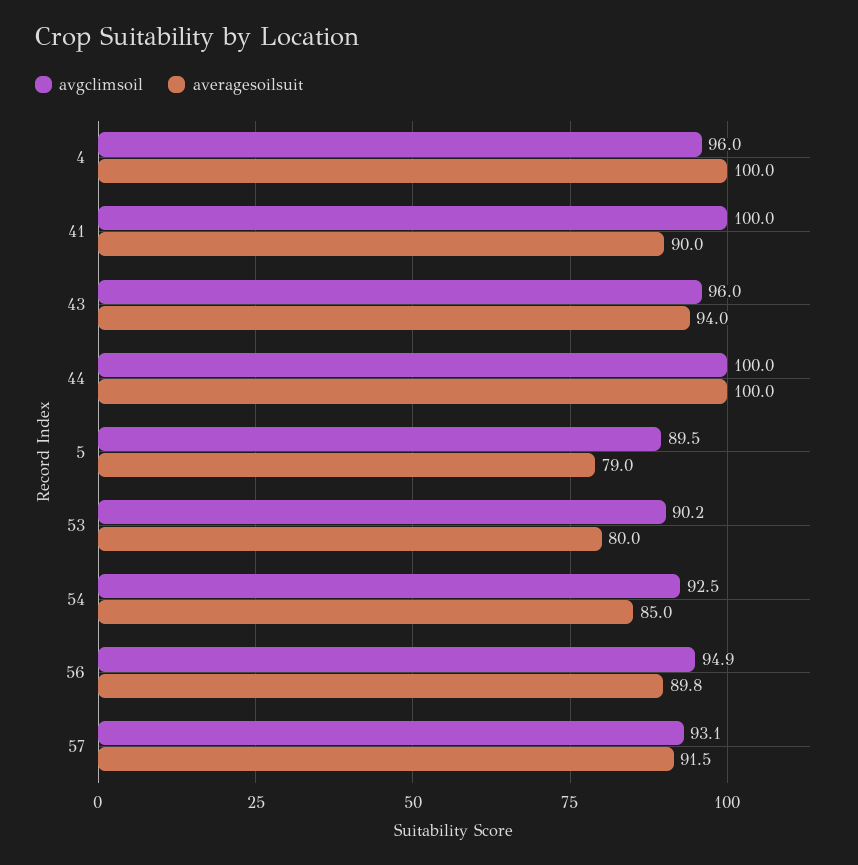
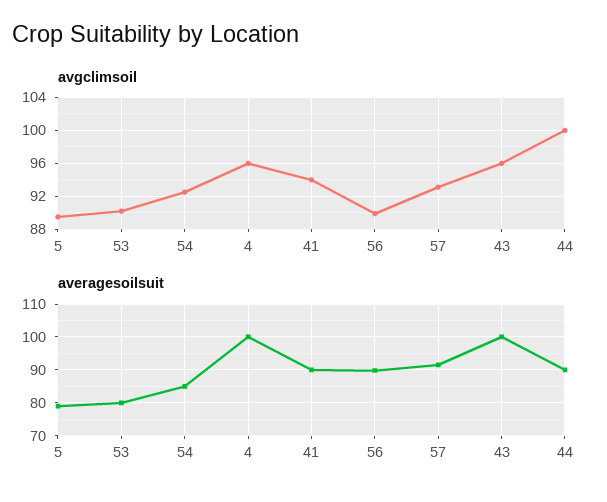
avgclimsoil, 41: 100 -> 94
averagesoilsuit, 43: 94 -> 100
averagesoilsuit, 44: 100 -> 90
avgclimsoil, 56: 94.9 -> 90

